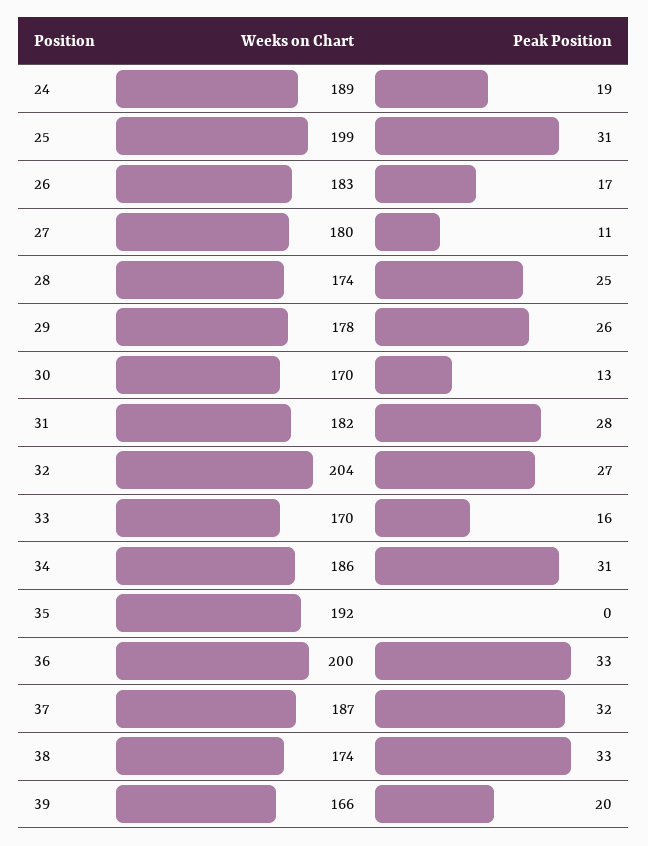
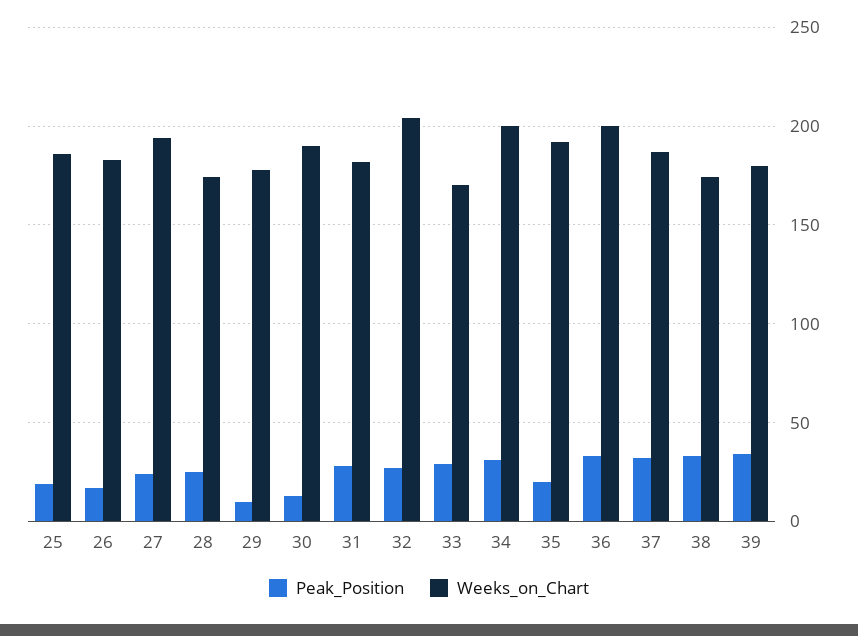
Weeks on Chart, 24: 189 -> none
Peak Position, 24: 19 -> none
Weeks on Chart, 25: 199 -> 185
Peak Position, 25: 31 -> 20
Weeks on Chart, 27: 180 -> 195
Peak Position, 27: 11 -> 25
Peak Position, 29: 26 -> 10
Weeks on Chart, 30: 170 -> 190
Peak Position, 33: 16 -> 30
Weeks on Chart, 34: 186 -> 200
Peak Position, 35: 0 -> 20
Weeks on Chart, 39: 166 -> 180
Peak Position, 39: 20 -> 35

